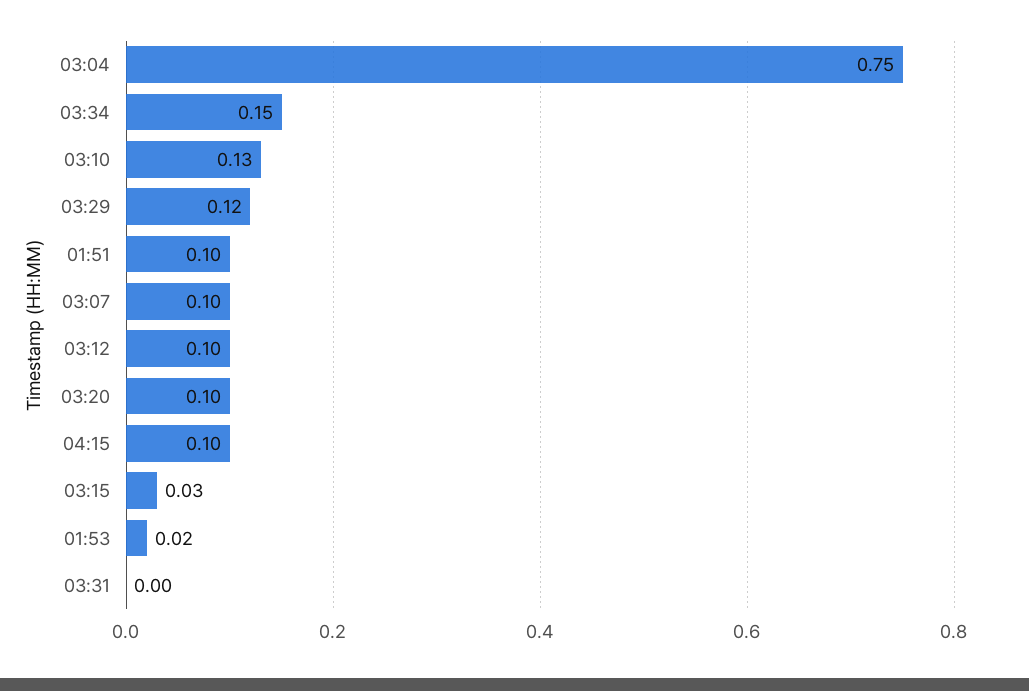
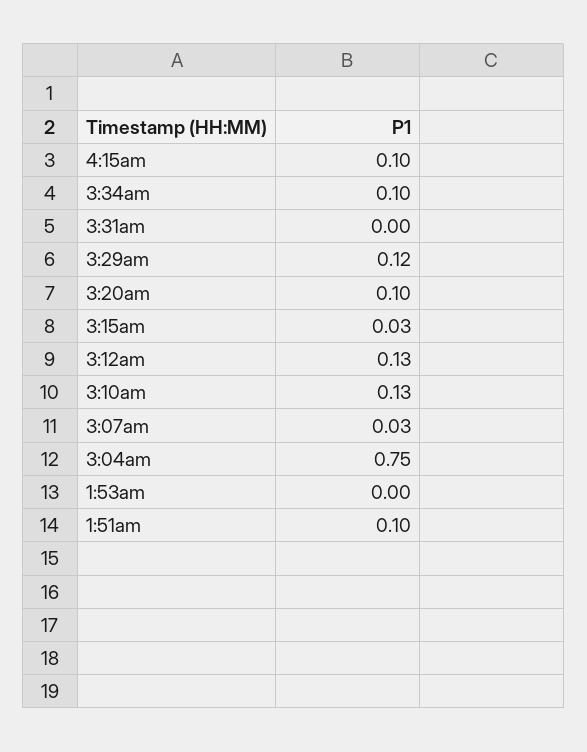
03:34: 0.15 -> 0.1
03:07: 0.1 -> 0.03
03:12: 0.1 -> 0.13
01:53: 0.02 -> 0

